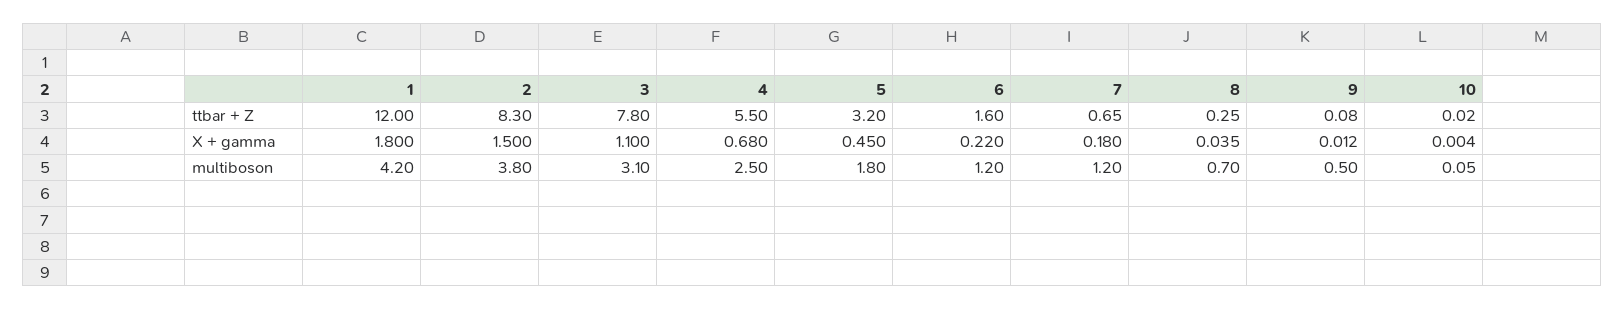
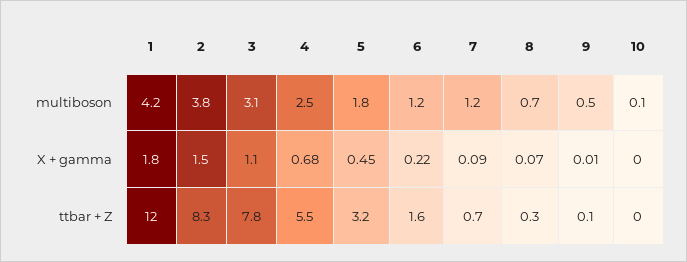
7, X + gamma: 0.18 -> 0.09
8, X + gamma: 0.035 -> 0.07

